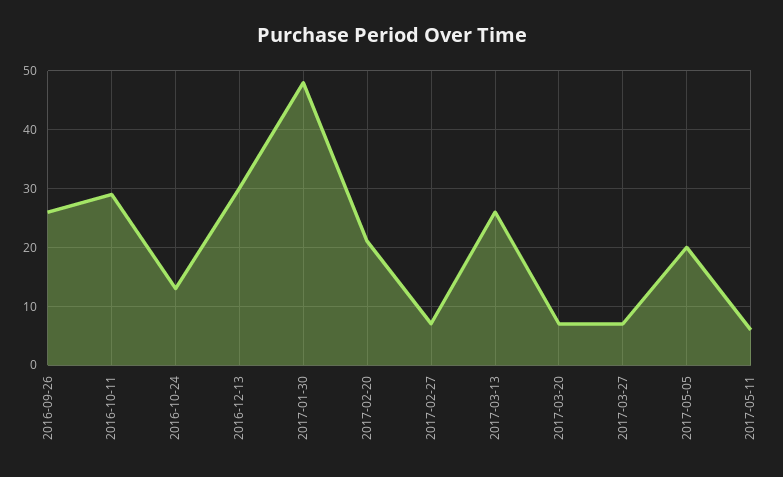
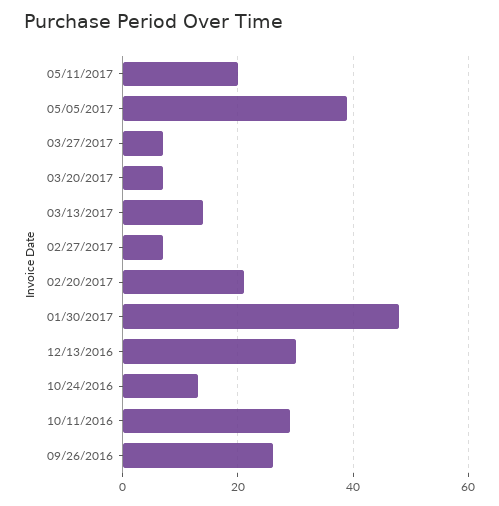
2017-03-13: 25 -> 15
2017-05-05: 20 -> 40
2017-05-11: 5 -> 20

